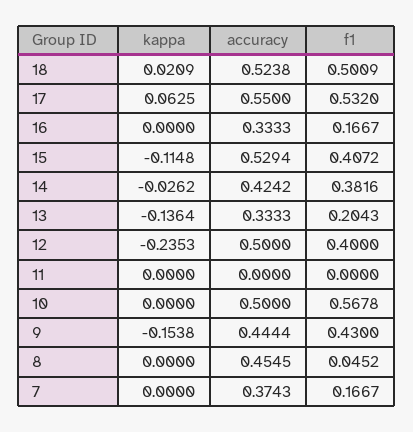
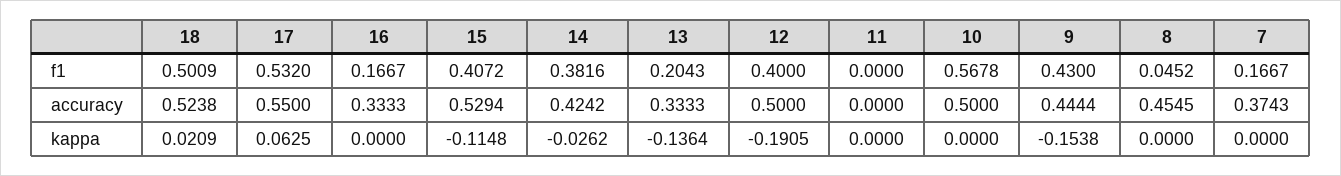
kappa, 12: -0.2353 -> -0.1905

